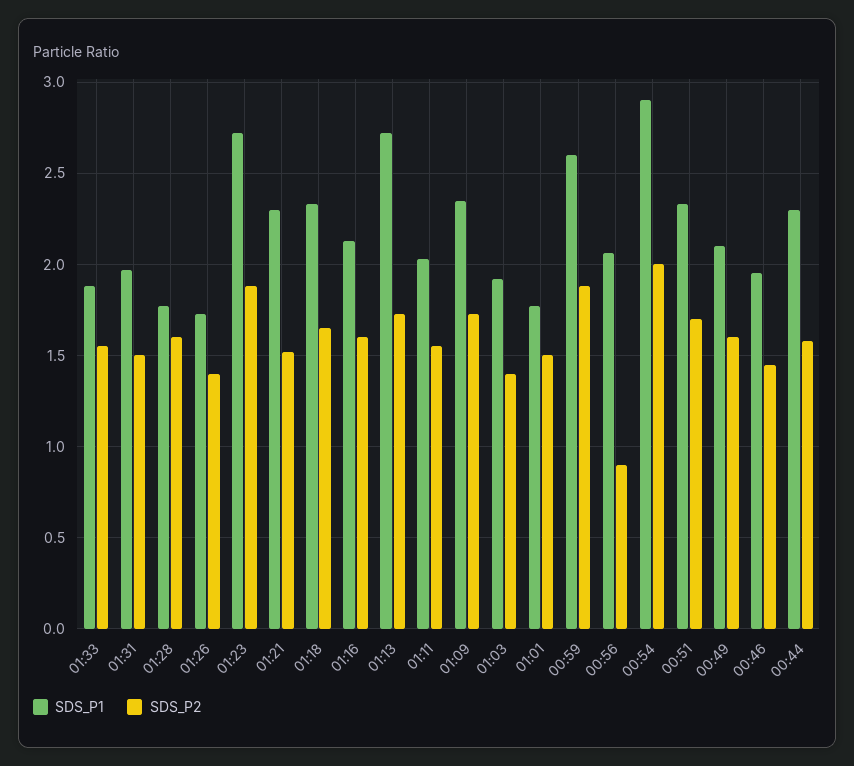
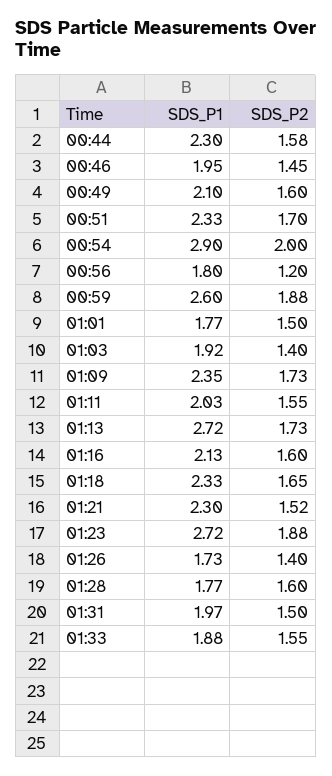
SDS_P1, 00:56: 2.05 -> 1.8
SDS_P2, 00:56: 0.9 -> 1.2

